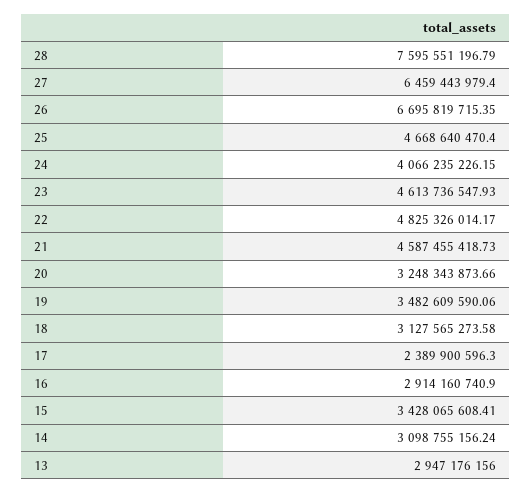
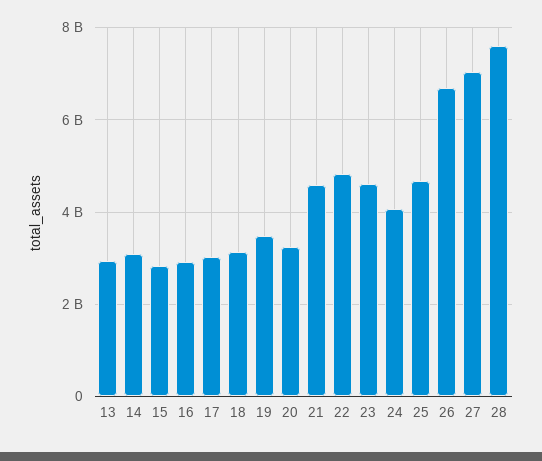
27: 6459443979.4 -> 7000000000
17: 2389900596.3 -> 3000000000
15: 3428065608.41 -> 2800000000

